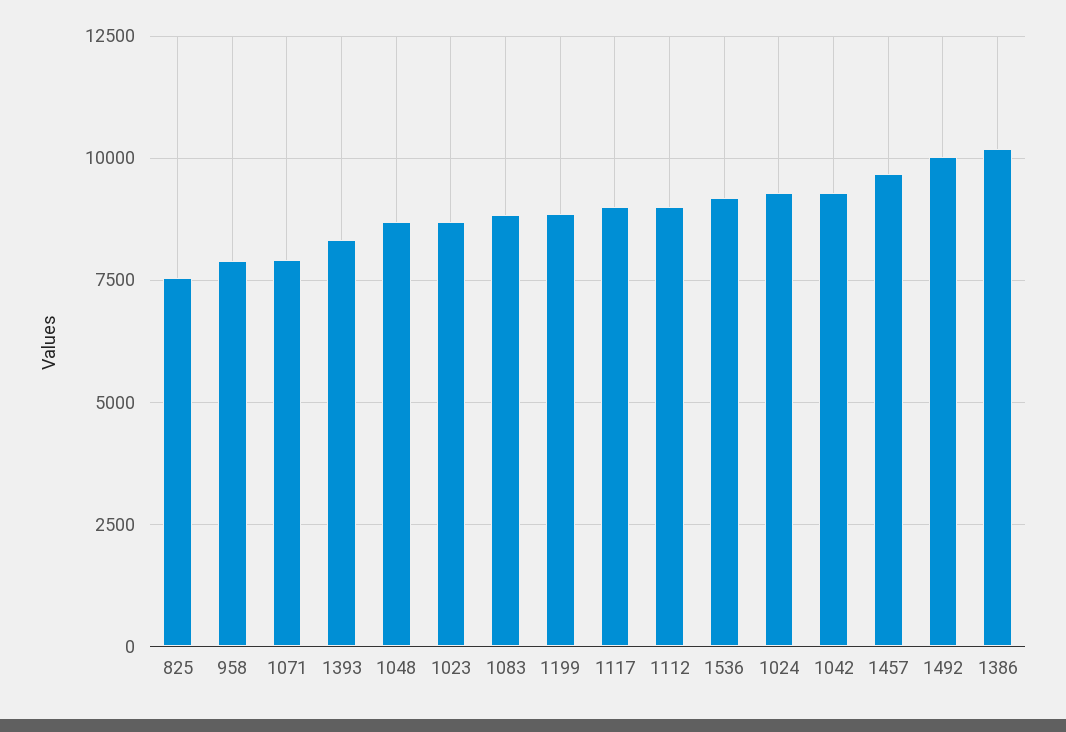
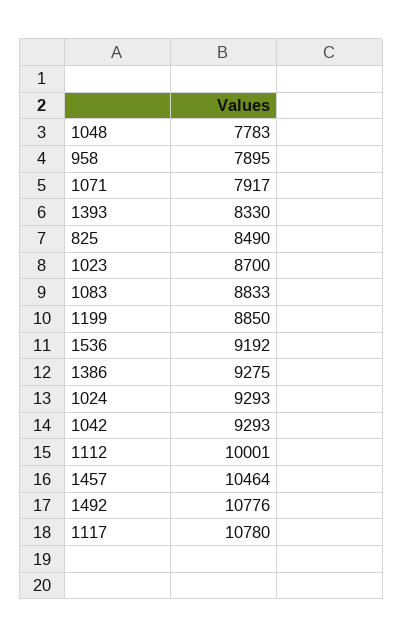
825: 7500 -> 8490
1048: 8750 -> 7783
1117: 9000 -> 10780
1112: 9000 -> 10001
1457: 9750 -> 10464
1492: 10000 -> 10776
1386: 10250 -> 9275

